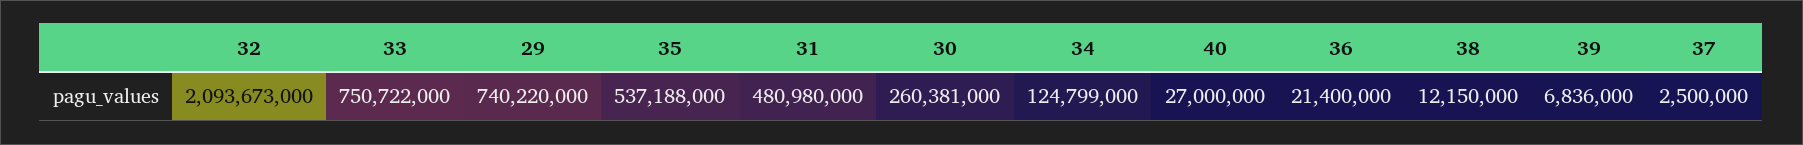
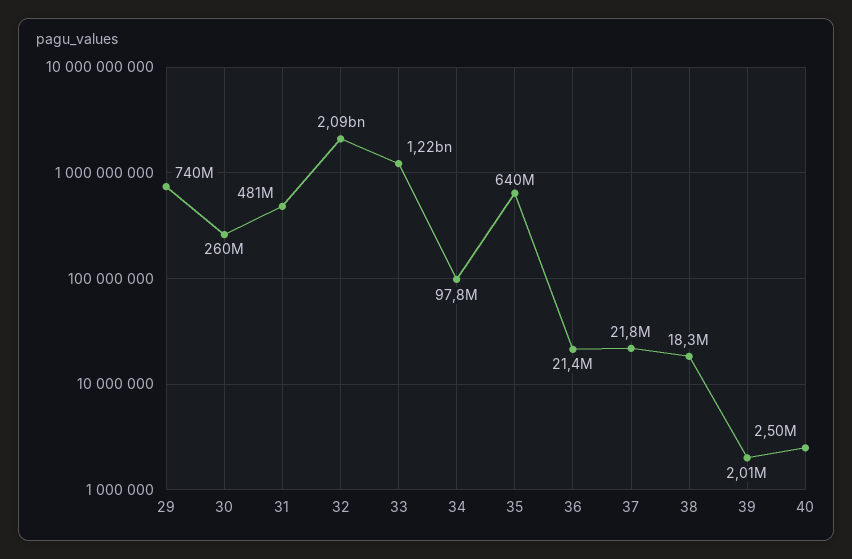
33: 750722000 -> 1220000000
35: 537188000 -> 640000000
34: 124799000 -> 97800000
40: 27000000 -> 2500000
38: 12150000 -> 18300000
39: 6836000 -> 2010000
37: 2500000 -> 21800000

